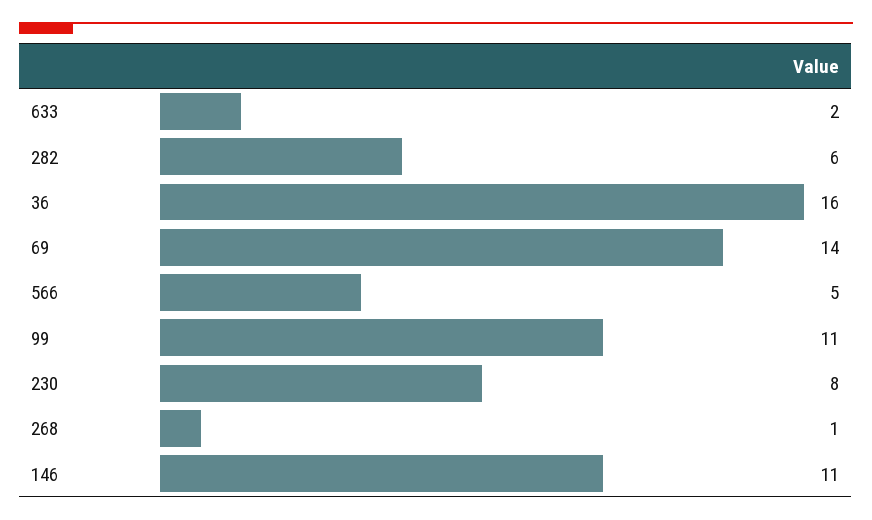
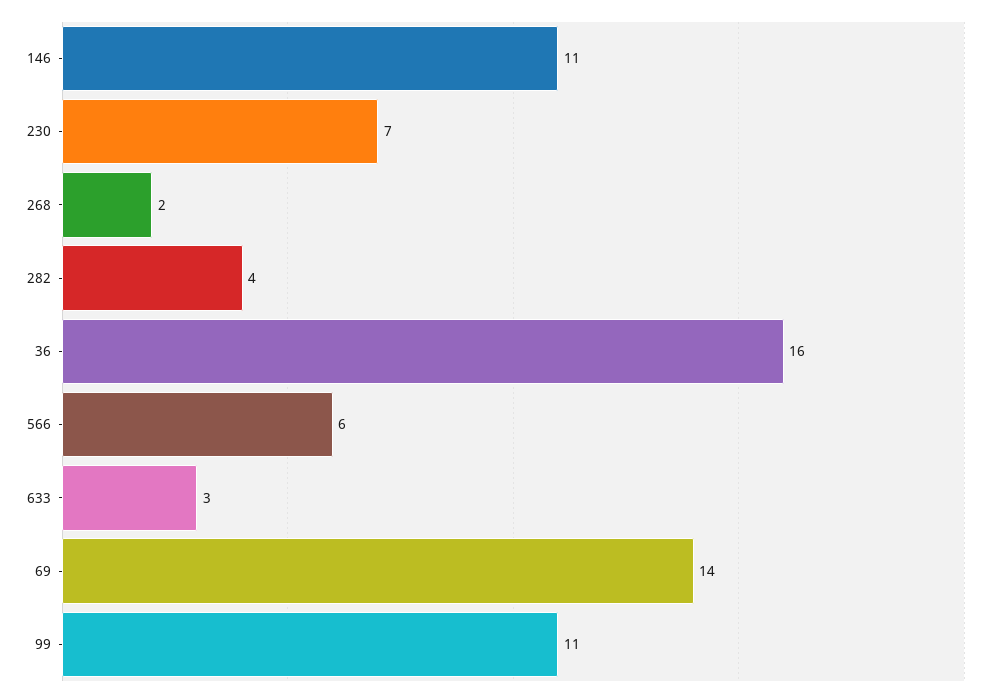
633: 2 -> 3
282: 6 -> 4
566: 5 -> 6
230: 8 -> 7
268: 1 -> 2

